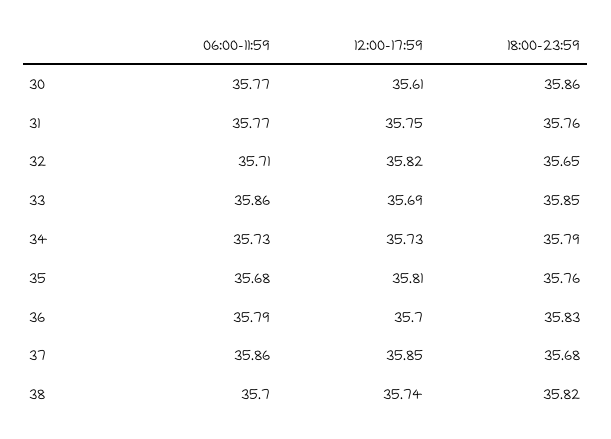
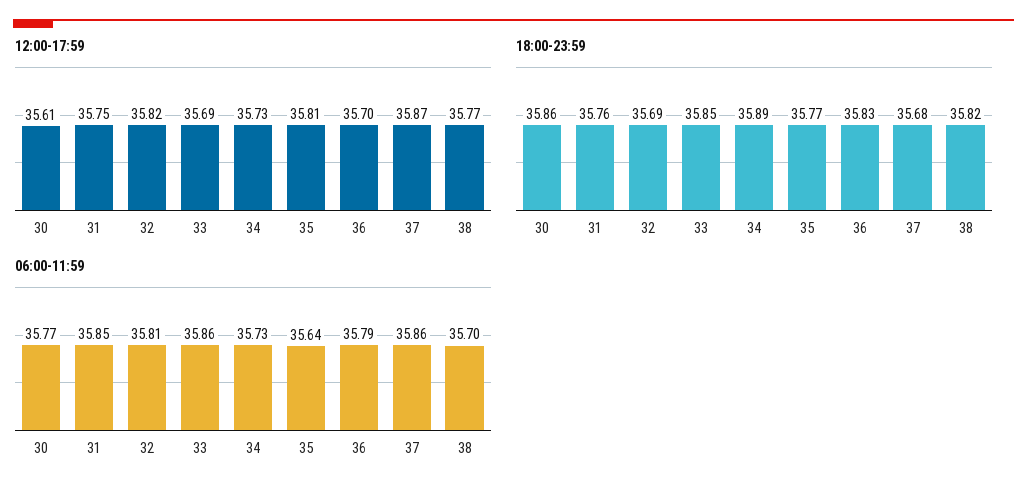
06:00-11:59, 31: 35.77 -> 35.85
06:00-11:59, 32: 35.71 -> 35.81
18:00-23:59, 32: 35.65 -> 35.69
18:00-23:59, 34: 35.79 -> 35.89
06:00-11:59, 35: 35.68 -> 35.64
18:00-23:59, 35: 35.76 -> 35.77
12:00-17:59, 37: 35.85 -> 35.87
12:00-17:59, 38: 35.74 -> 35.77

